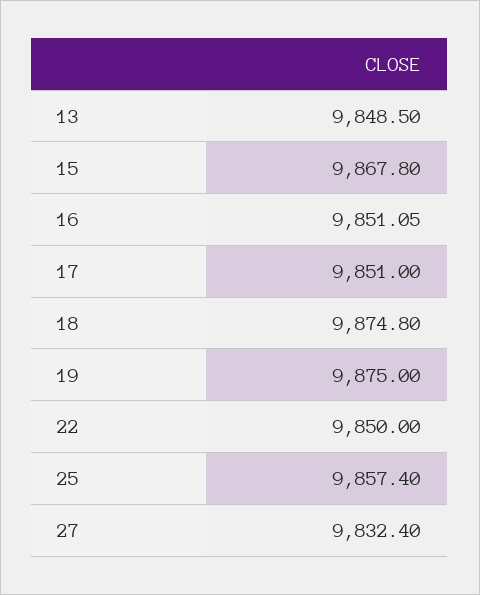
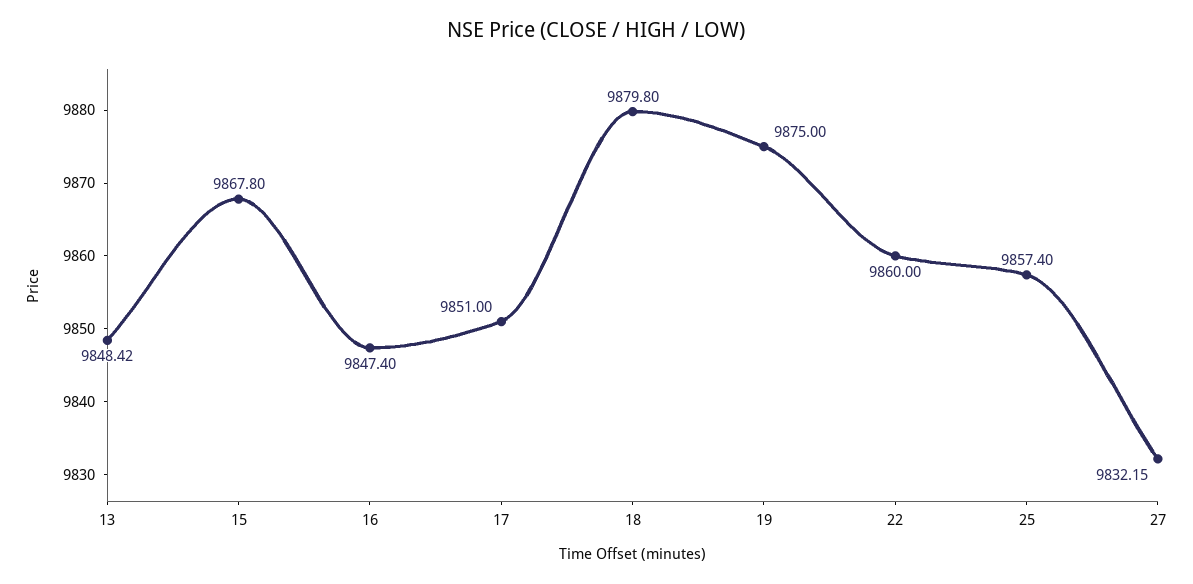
13: 9848.5 -> 9848.42
16: 9851.05 -> 9847.4
18: 9874.8 -> 9879.8
22: 9850 -> 9860
27: 9832.4 -> 9832.15

